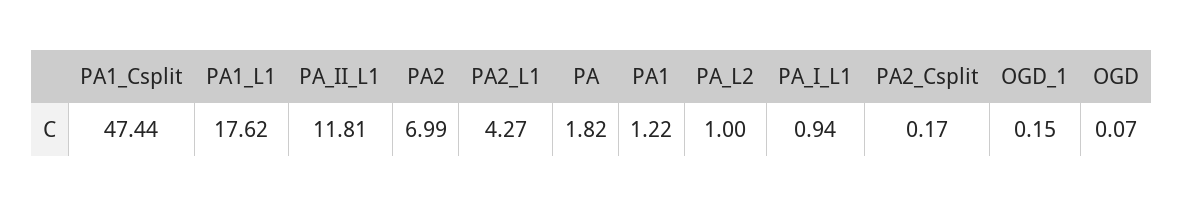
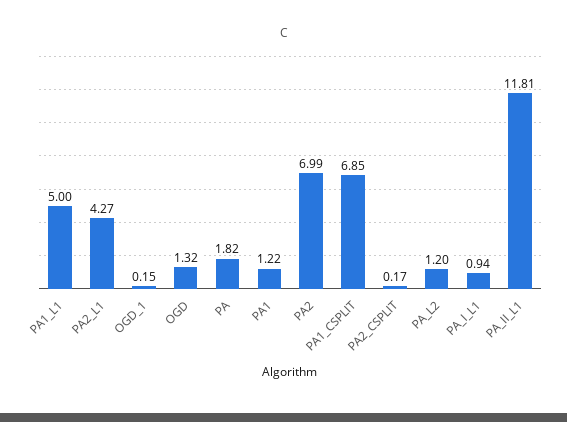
PA1_Csplit: 47.44 -> 6.85
PA1_L1: 17.62 -> 5
PA_L2: 1 -> 1.2
OGD: 0.07 -> 1.32

